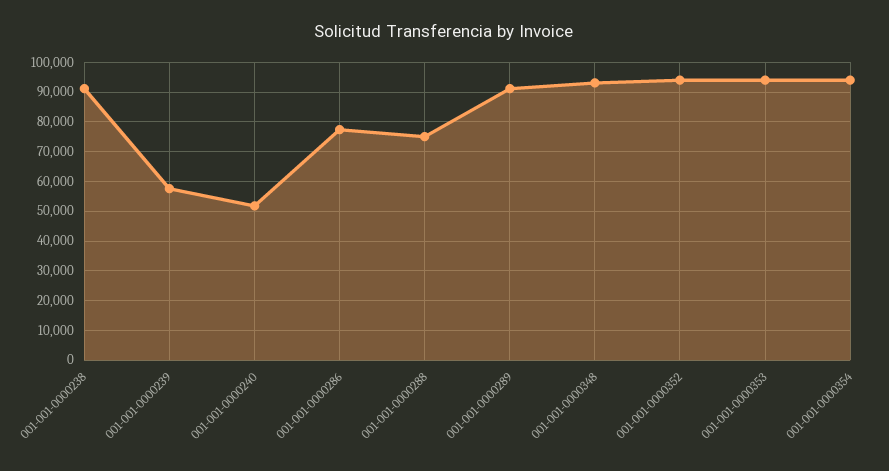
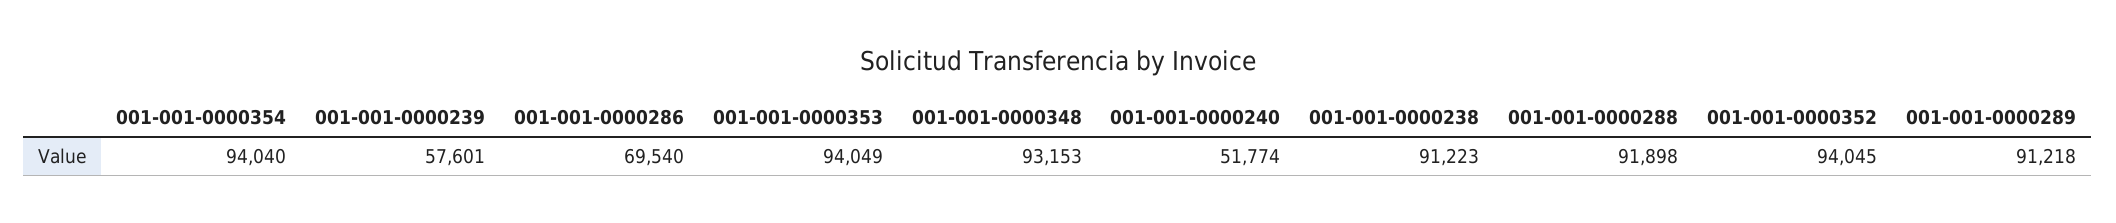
001-001-0000286: 77500 -> 69540
001-001-0000288: 75000 -> 91898

